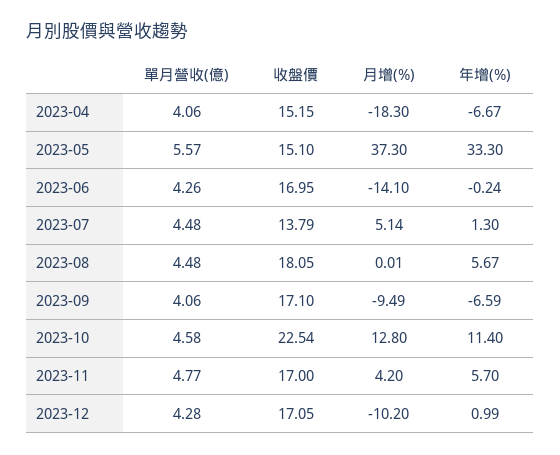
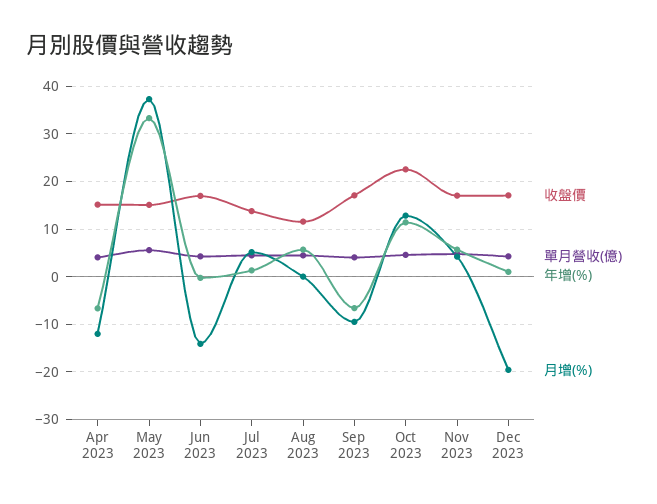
月增(%), 2023-04: -18.3 -> -12
收盤價, 2023-08: 18.05 -> 12
月增(%), 2023-12: -10.2 -> -20

